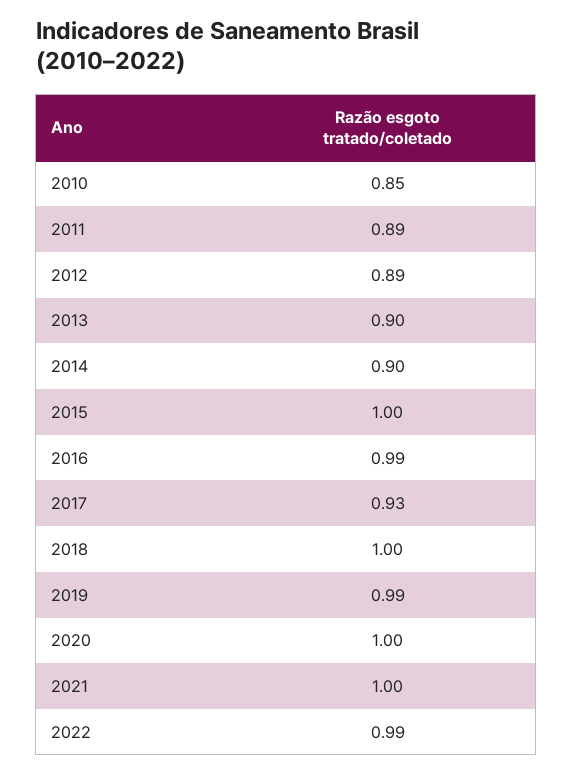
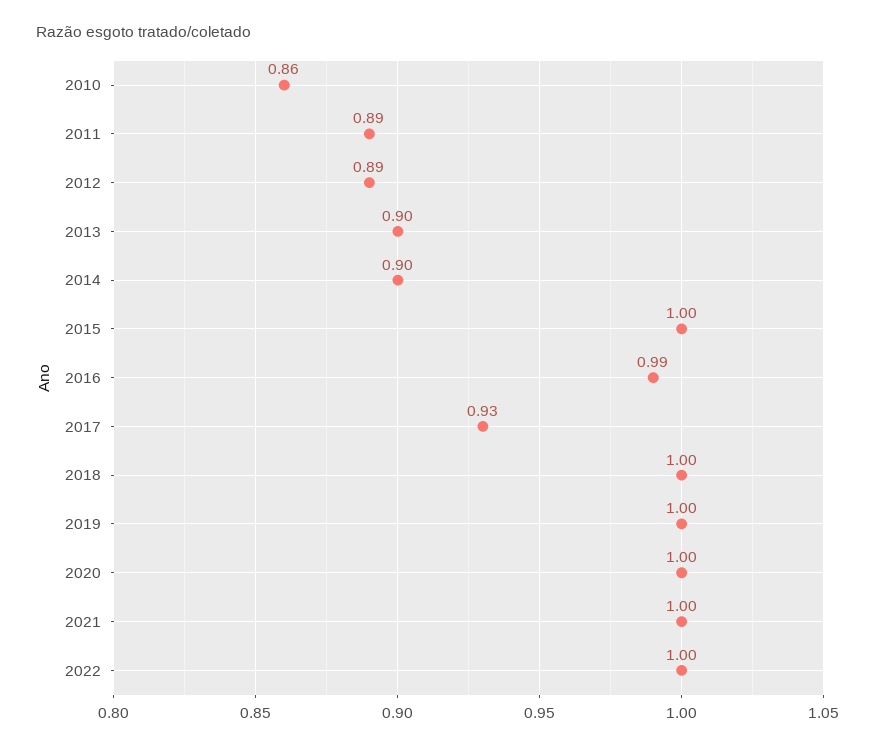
2010: 0.85 -> 0.86
2019: 0.99 -> 1
2022: 0.99 -> 1

